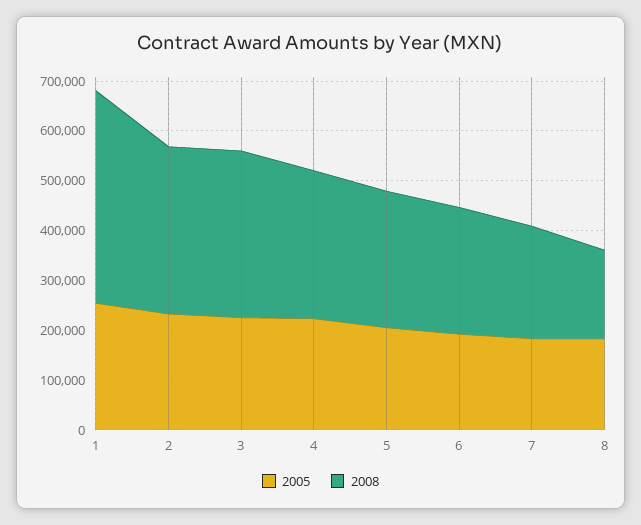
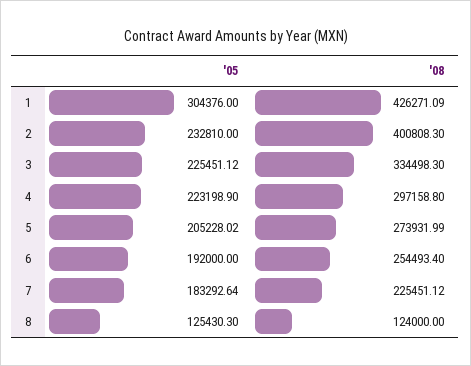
2005, 1: 260000 -> 304376
2008, 2: 340000 -> 400808.3
2005, 8: 180000 -> 125430.3
2008, 8: 180000 -> 124000

